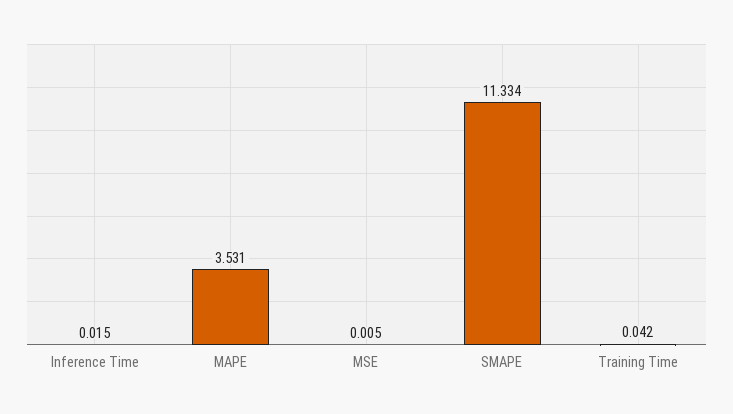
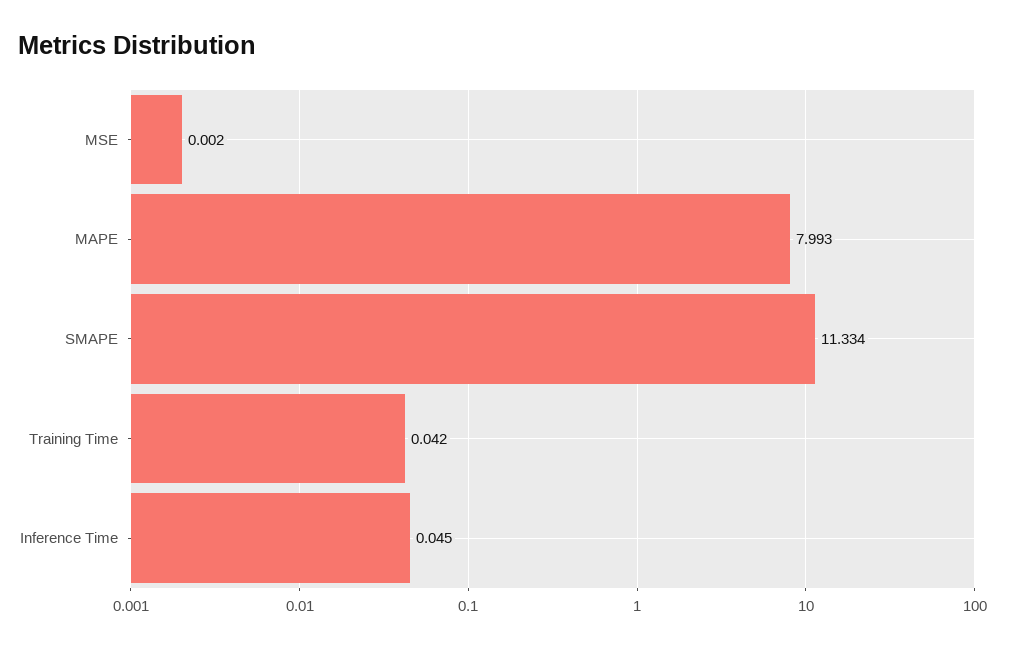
Inference Time: 0.015 -> 0.045
MAPE: 3.531 -> 7.993
MSE: 0.005 -> 0.002

